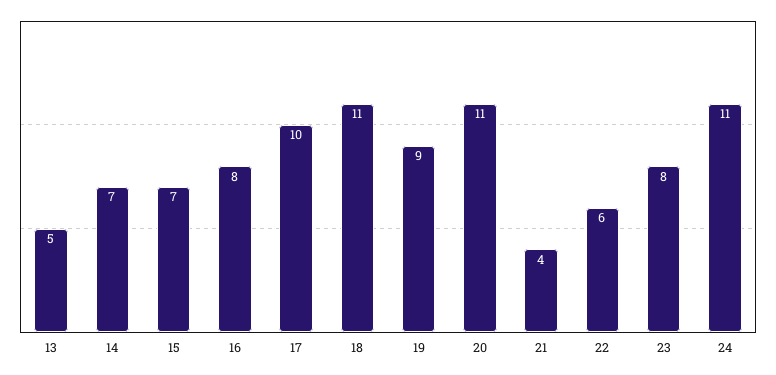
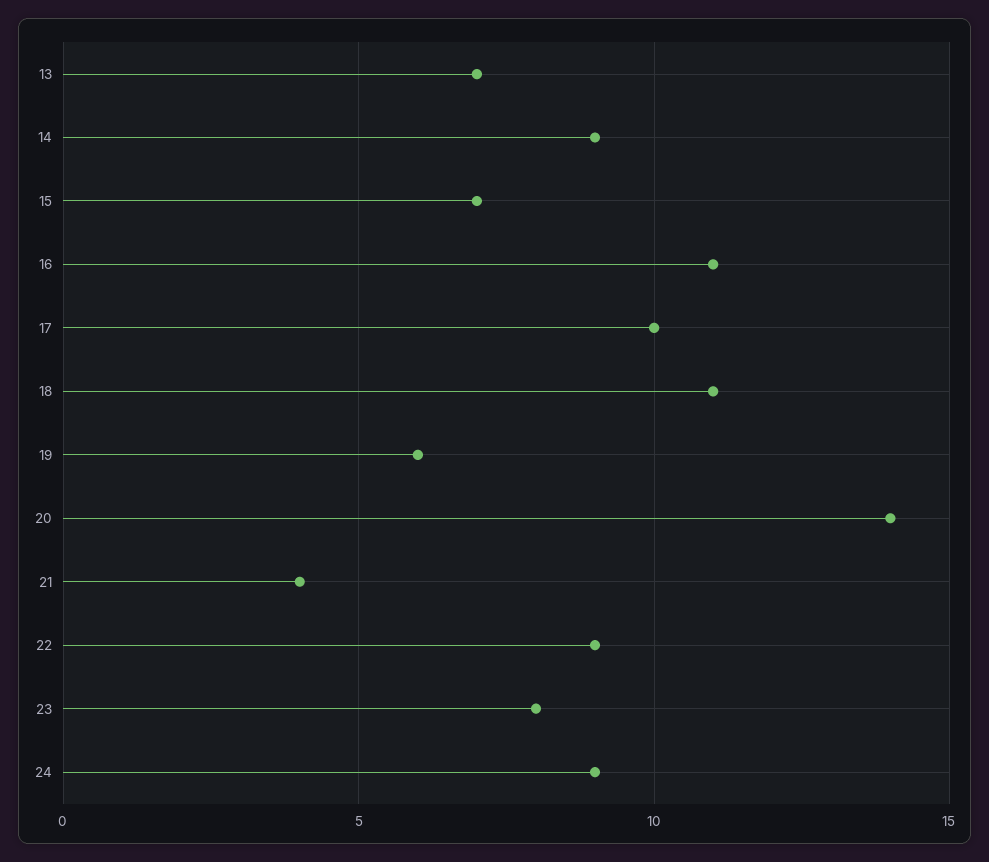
13: 5 -> 7
14: 7 -> 9
16: 8 -> 11
19: 9 -> 6
20: 11 -> 14
22: 6 -> 9
24: 11 -> 9

